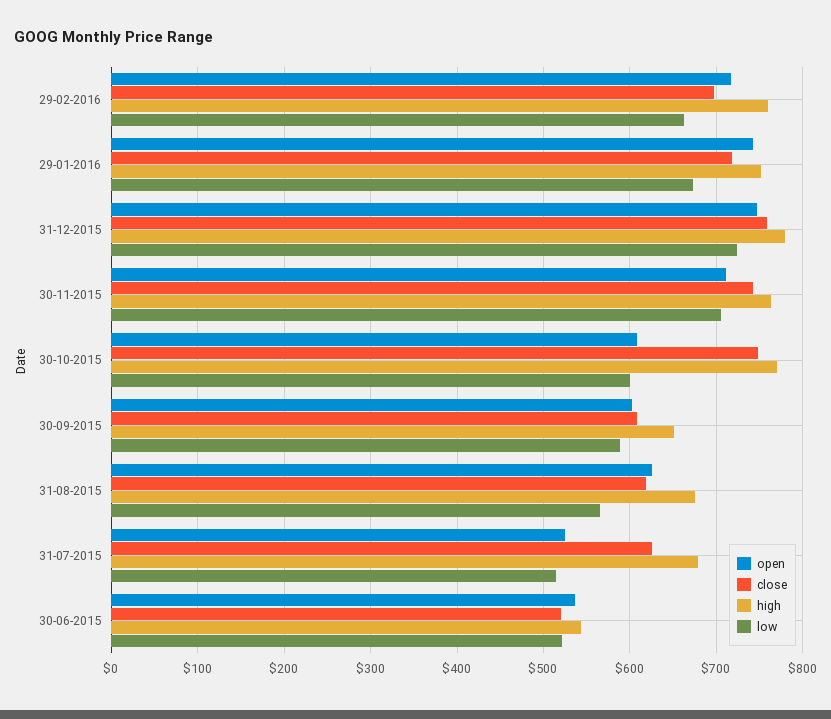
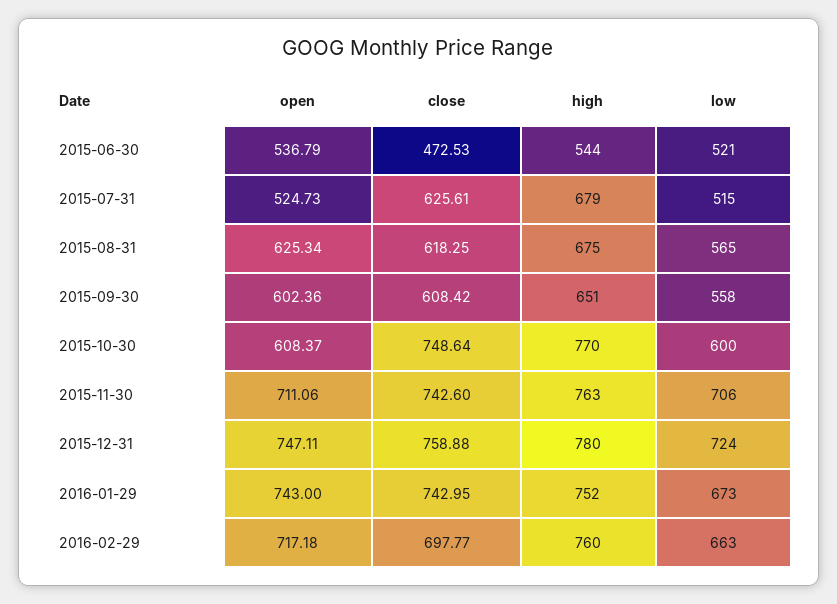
close, 29-01-2016: 720 -> 742.95
low, 30-09-2015: 590 -> 558
close, 30-06-2015: 520 -> 472.53

